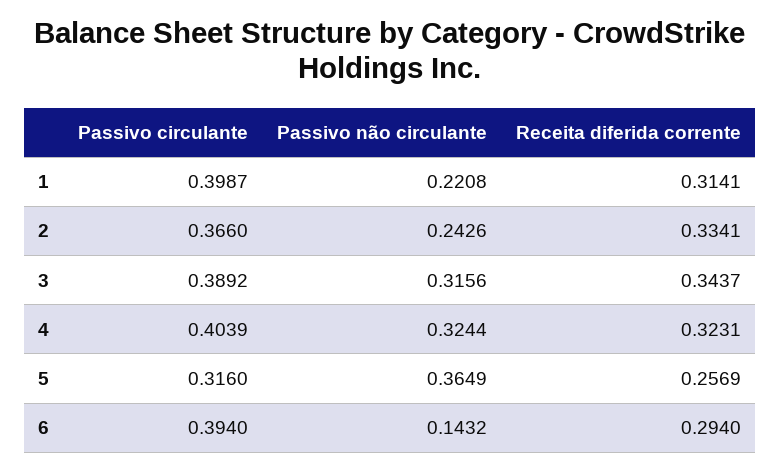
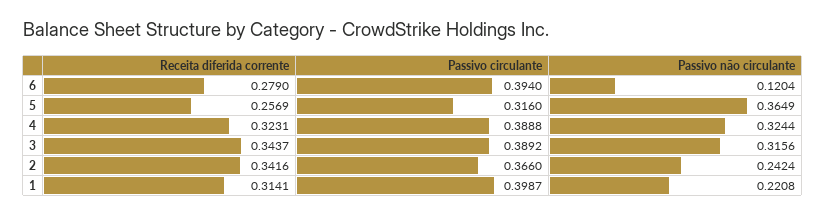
Passivo não circulante, 2: 0.2426 -> 0.2424
Receita diferida corrente, 2: 0.3341 -> 0.3416
Passivo circulante, 4: 0.4039 -> 0.3888
Passivo não circulante, 6: 0.1432 -> 0.1204
Receita diferida corrente, 6: 0.294 -> 0.279

